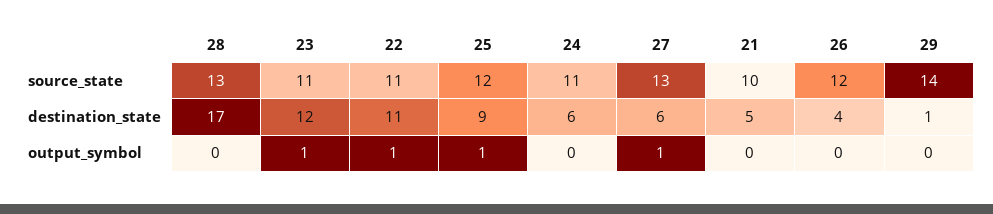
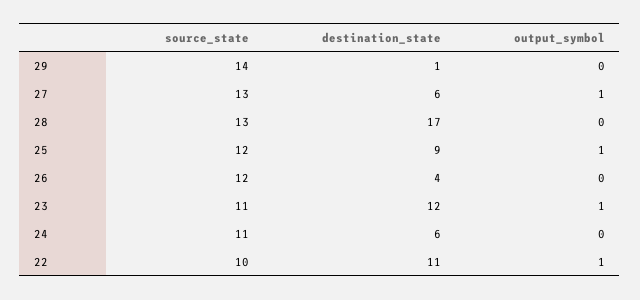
22, source_state: 11 -> 10
21, source_state: 10 -> none
21, destination_state: 5 -> none
21, output_symbol: 0 -> none

